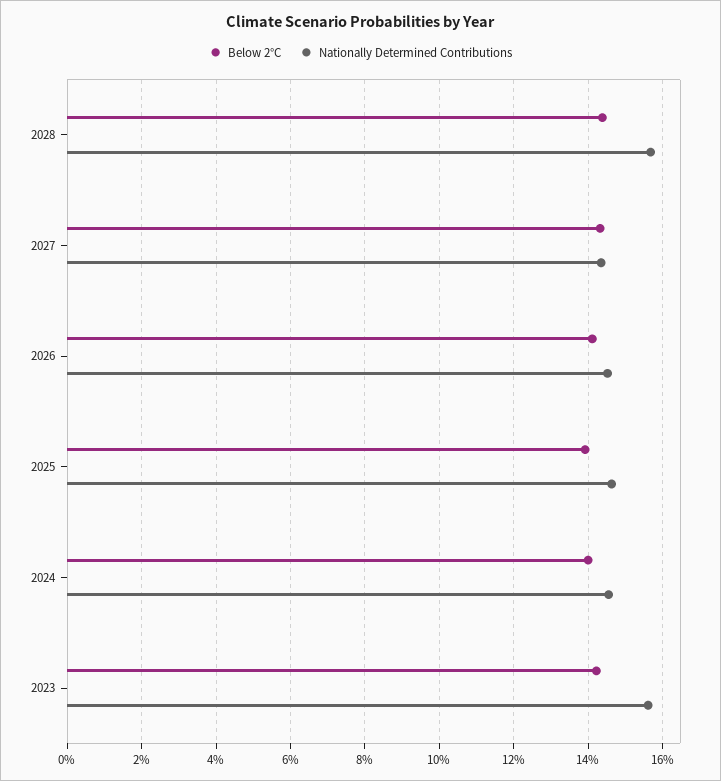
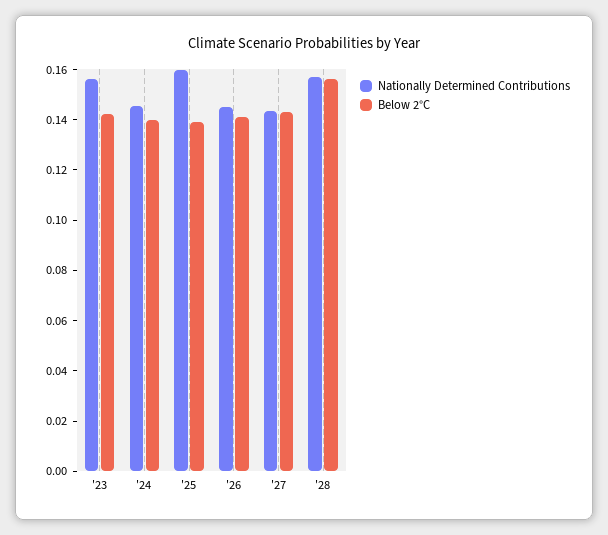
Below 2°C, 2028: 0.144 -> 0.155
Nationally Determined Contributions, 2025: 0.146 -> 0.16

